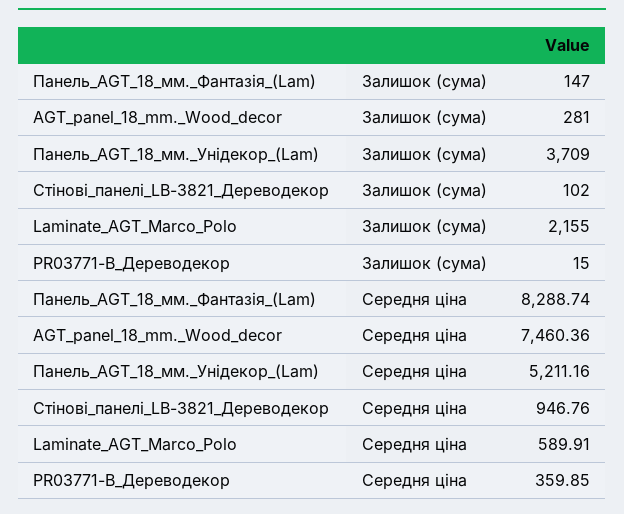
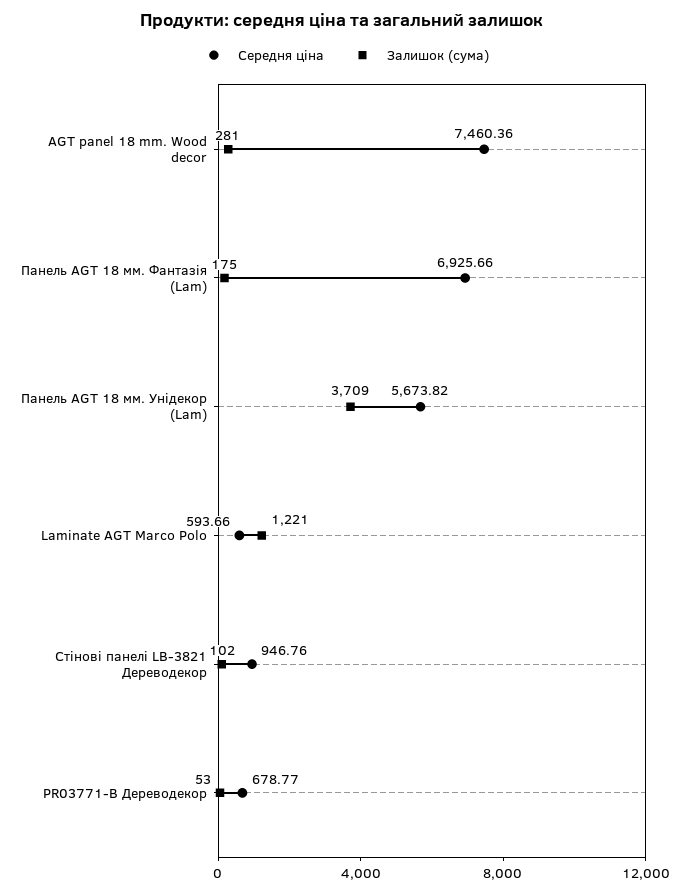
Залишок (сума), Панель_AGT_18_мм._Фантазія_(Lam): 147 -> 175
Залишок (сума), Laminate_AGT_Marco_Polo: 2155 -> 1221
Залишок (сума), PR03771-B_Дереводекор: 15 -> 53
Середня ціна, Панель_AGT_18_мм._Фантазія_(Lam): 8288.74 -> 6925.66
Середня ціна, Панель_AGT_18_мм._Унідекор_(Lam): 5211.16 -> 5673.82
Середня ціна, Laminate_AGT_Marco_Polo: 589.91 -> 593.66
Середня ціна, PR03771-B_Дереводекор: 359.85 -> 678.77

